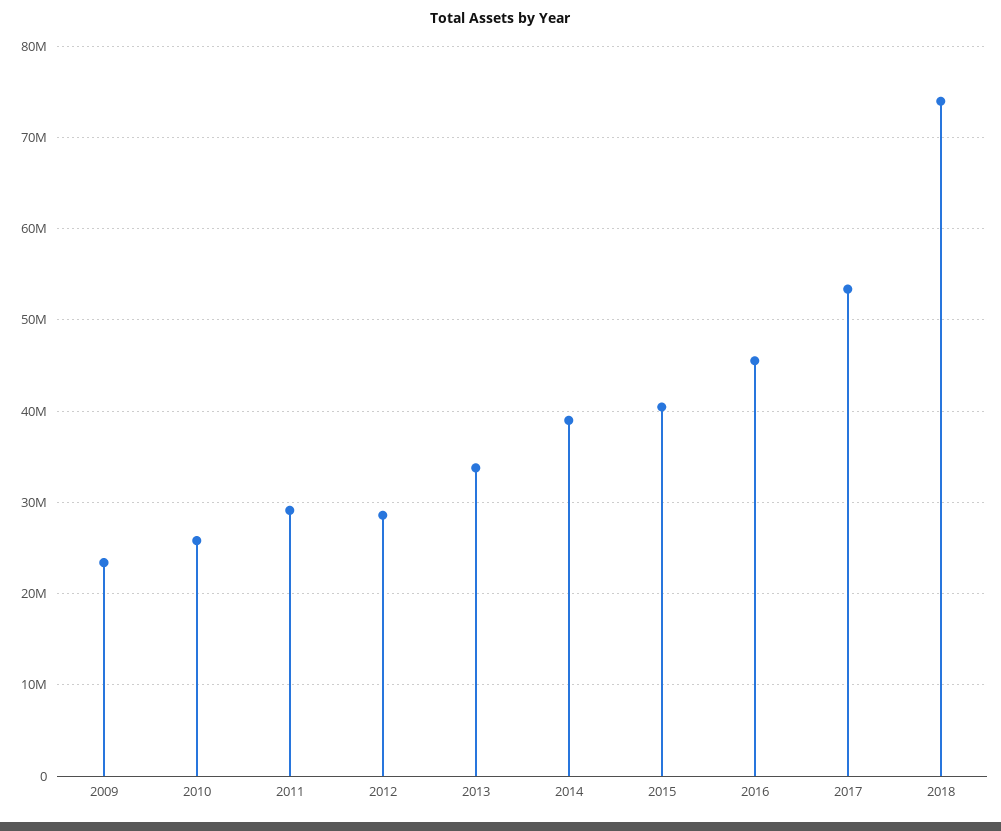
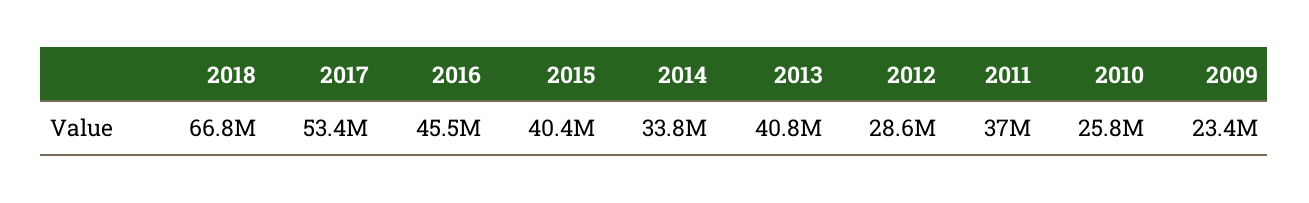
2011: 29000000 -> 37000000
2013: 34000000 -> 40800000
2014: 39000000 -> 33800000
2018: 74000000 -> 66800000

